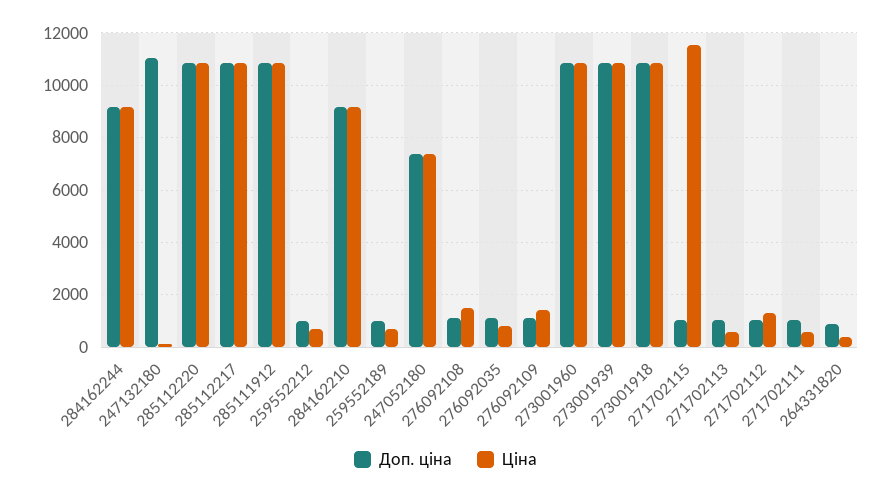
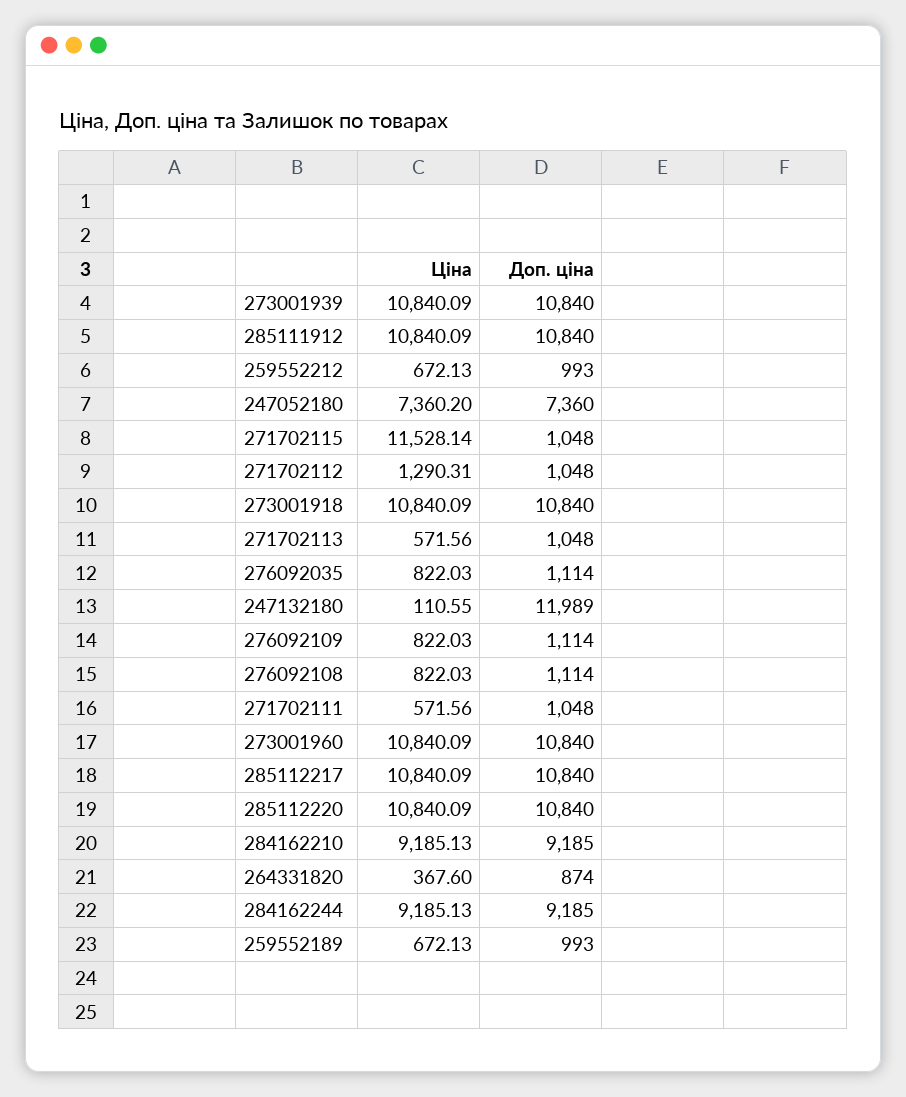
Доп. ціна, 247132180: 11000 -> 11989
Ціна, 276092108: 1500 -> 822.03
Ціна, 276092109: 1500 -> 822.03

